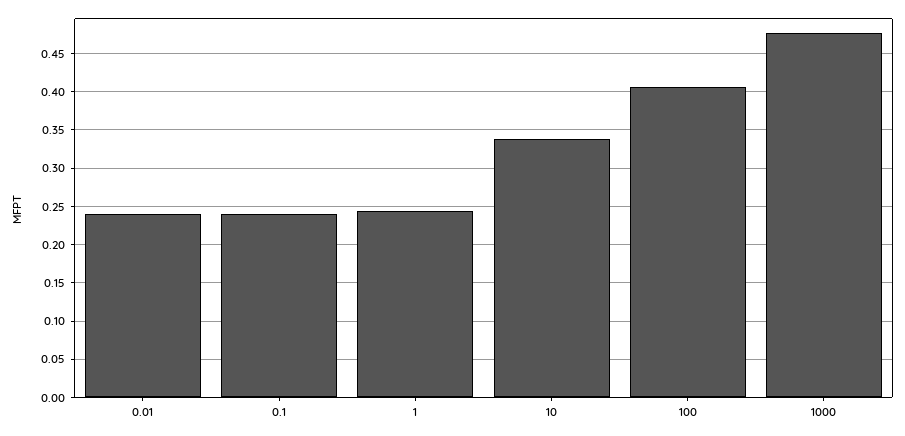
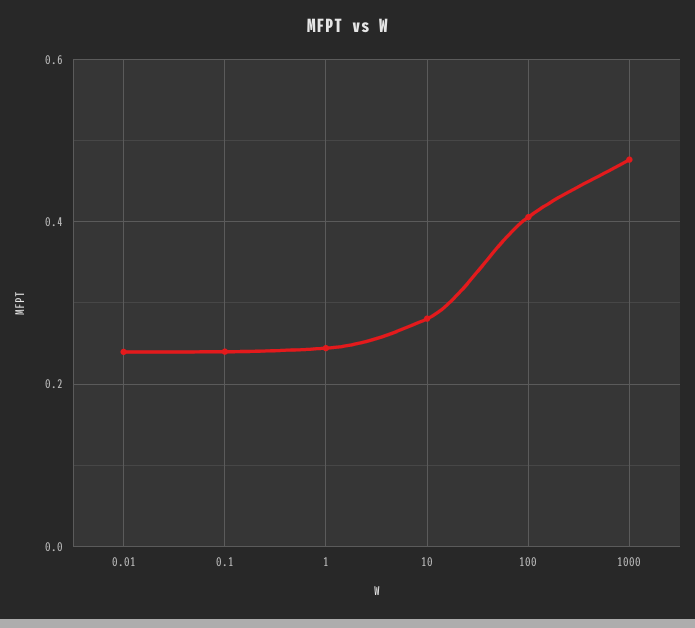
10: 0.34 -> 0.28

